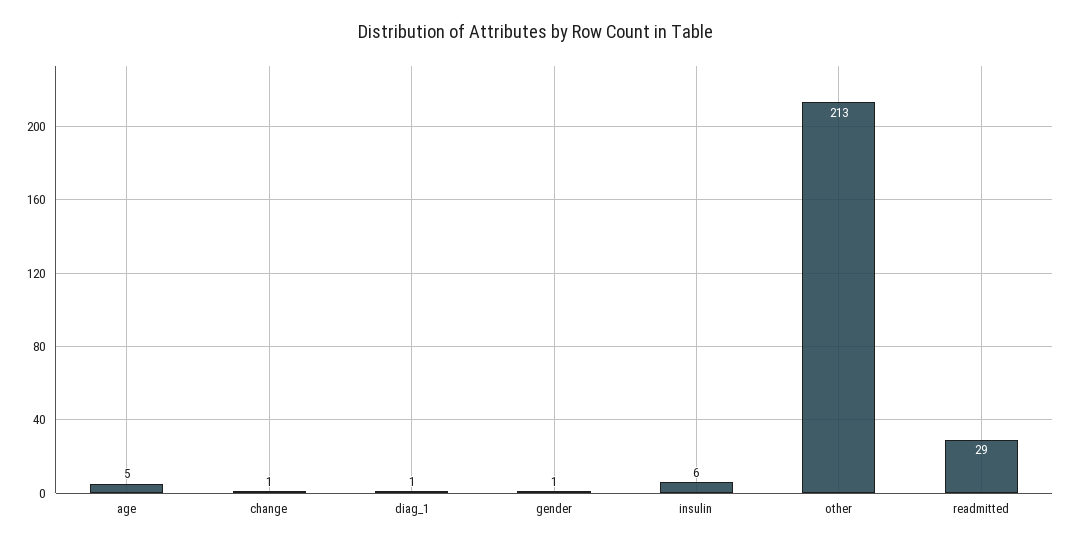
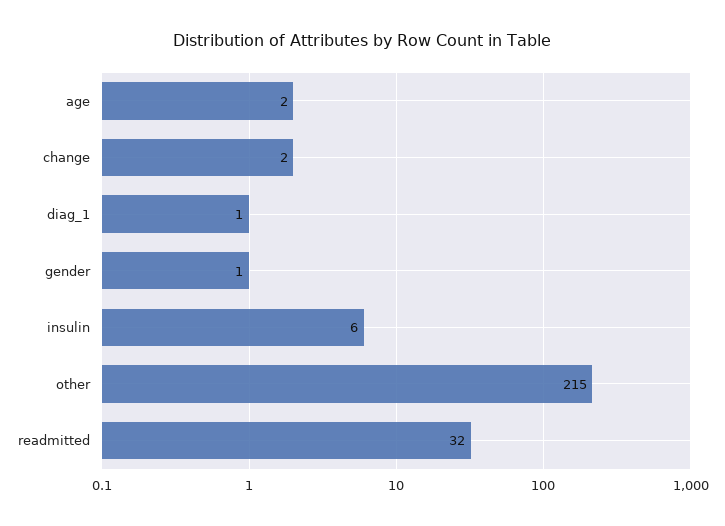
age: 5 -> 2
change: 1 -> 2
other: 213 -> 215
readmitted: 29 -> 32

